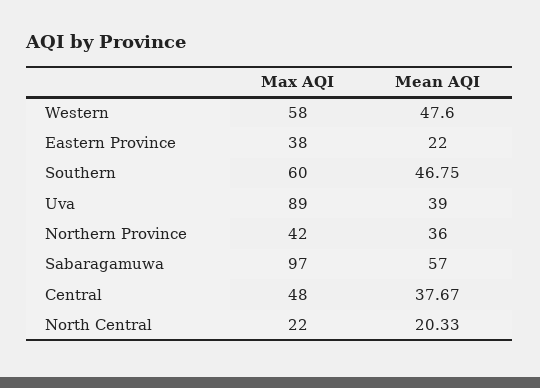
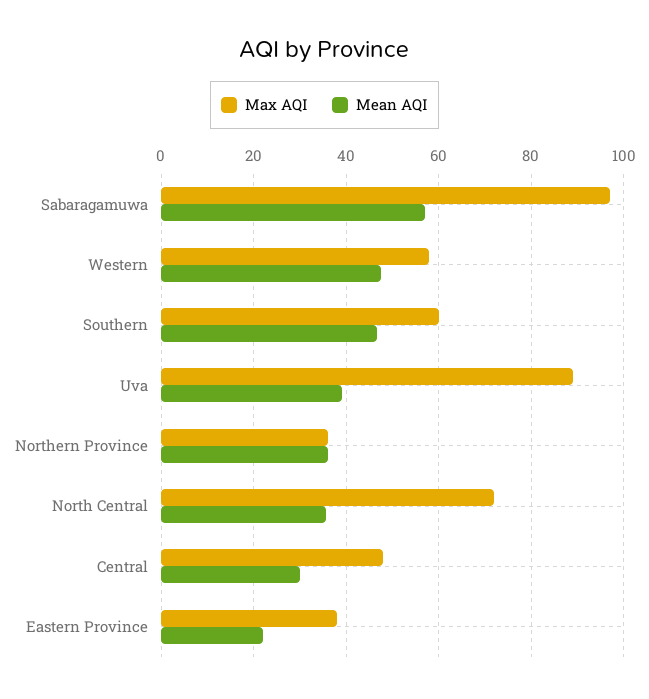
Max AQI, Northern Province: 42 -> 36
Mean AQI, Central: 37.67 -> 30
Max AQI, North Central: 22 -> 72
Mean AQI, North Central: 20.33 -> 36

